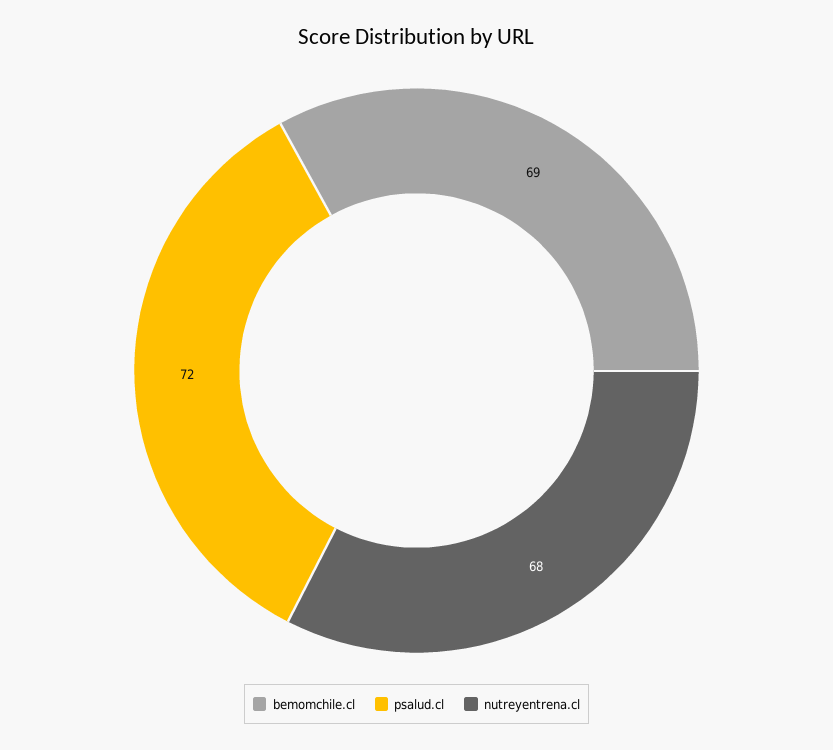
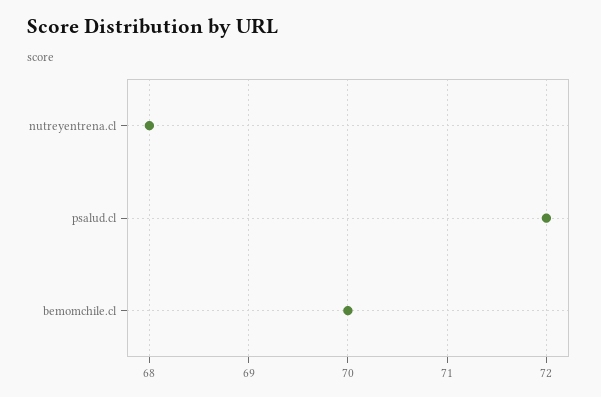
bemomchile.cl: 69 -> 70

